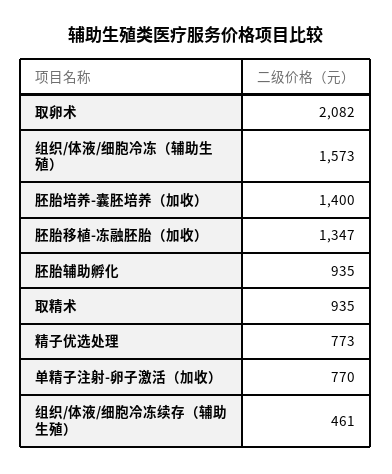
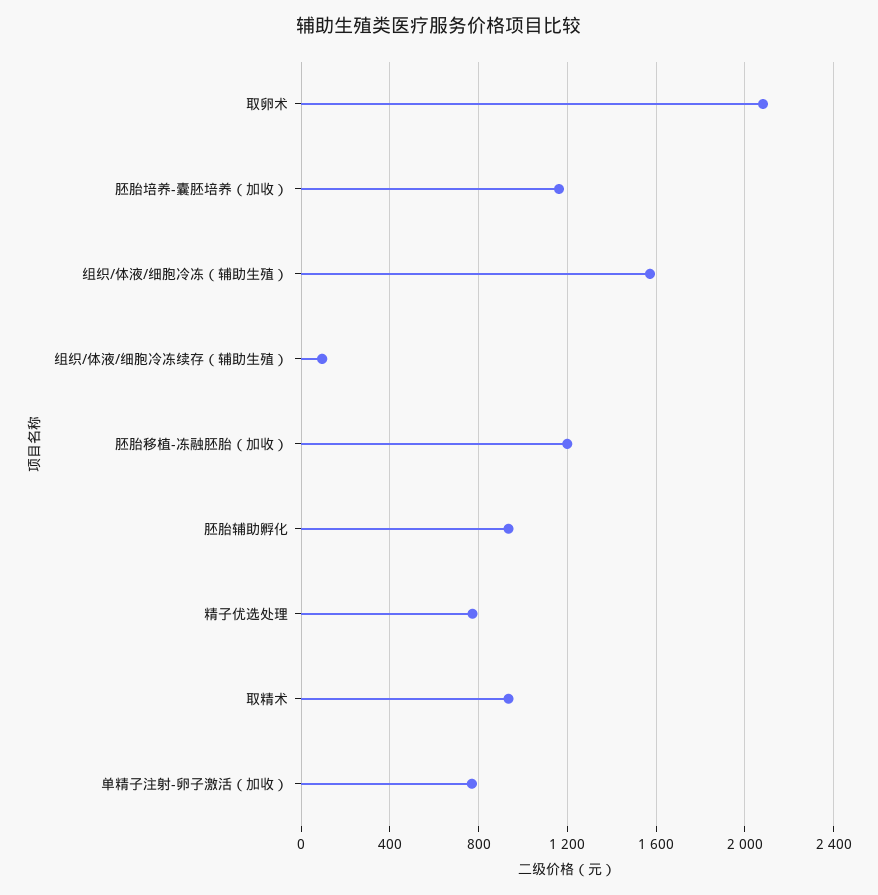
胚胎培养-囊胚培养（加收）: 1400 -> 1150
胚胎移植-冻融胚胎（加收）: 1347 -> 1200
组织/体液/细胞冷冻续存（辅助生殖）: 461 -> 100

